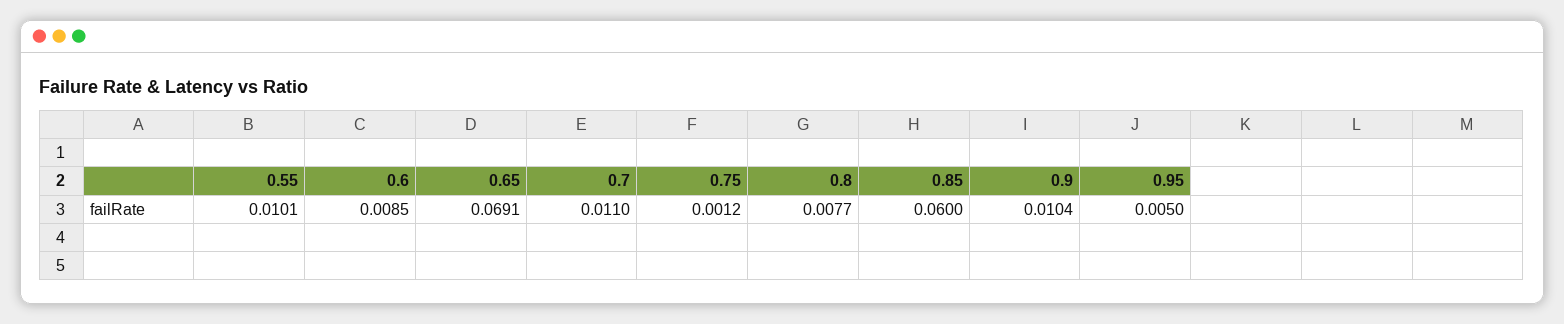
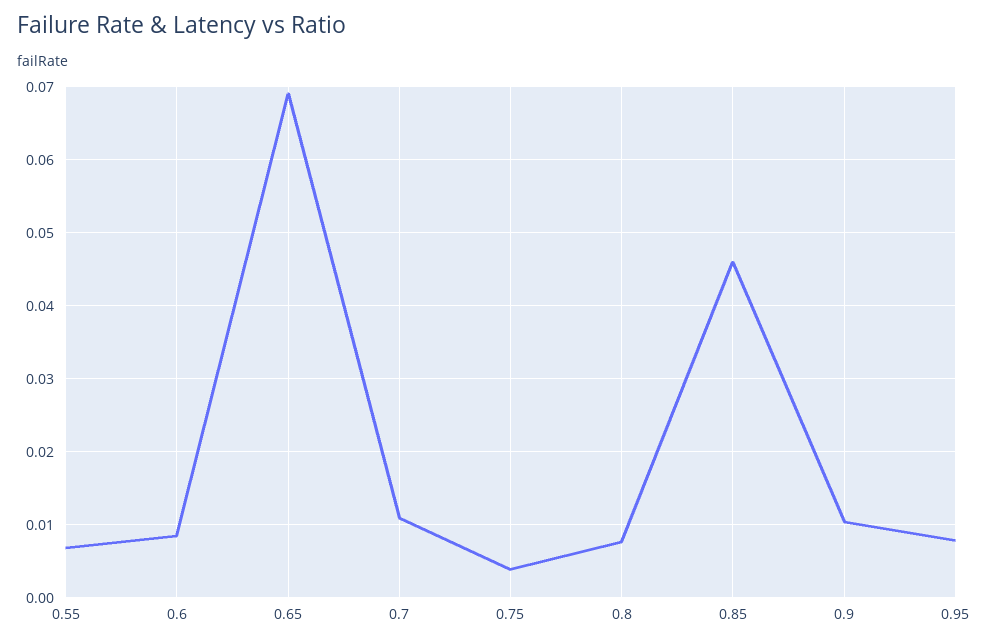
0.55: 0.0101 -> 0.007
0.75: 0.0012 -> 0.004
0.85: 0.06 -> 0.046
0.95: 0.005 -> 0.008

